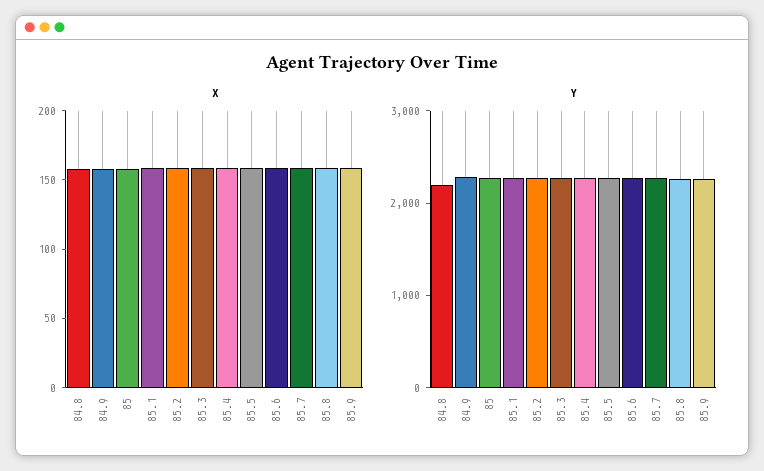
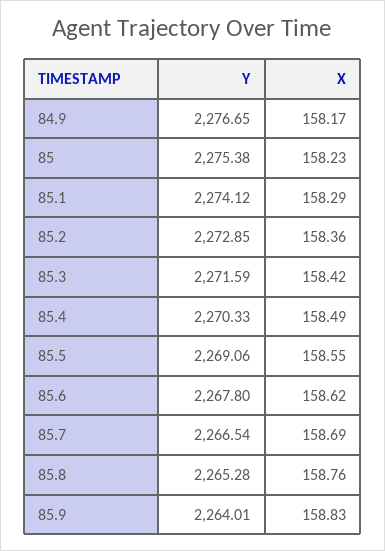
X, 84.8: 160 -> none
Y, 84.8: 2200 -> none

